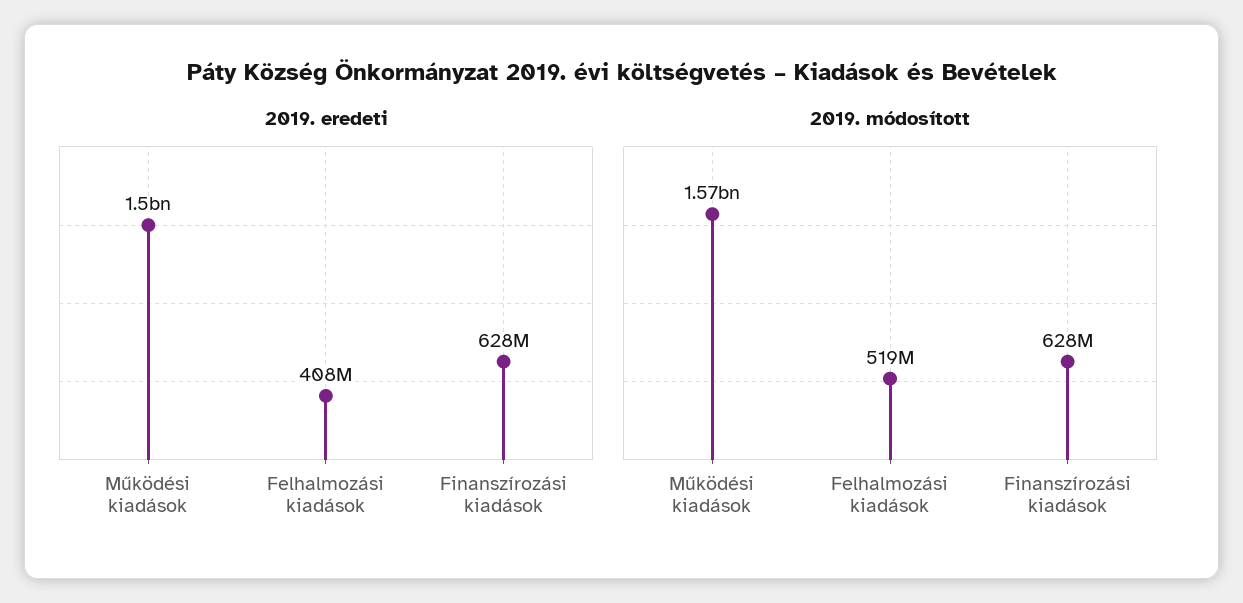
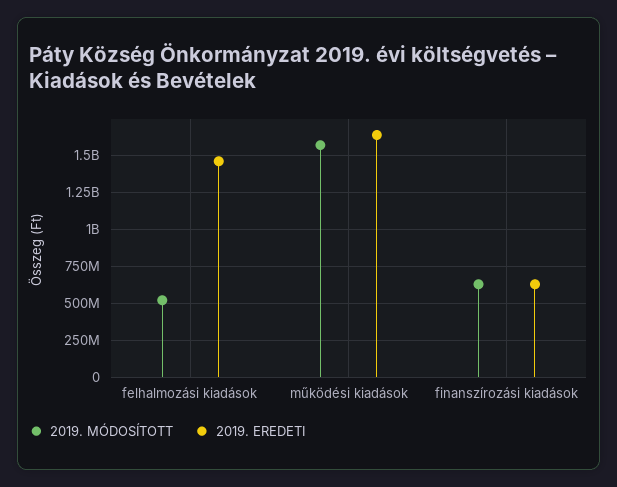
2019. eredeti, Működési kiadások: 1500000000 -> 1650000000
2019. eredeti, Felhalmozási kiadások: 408000000 -> 1450000000

